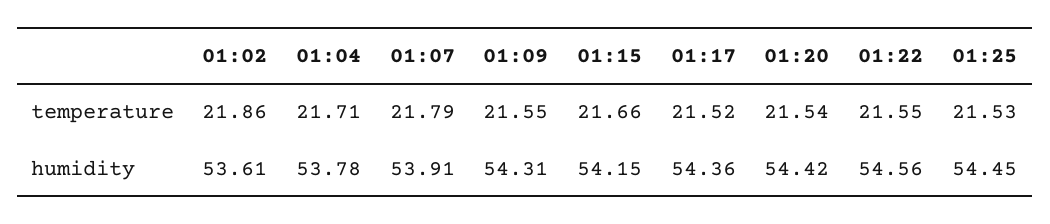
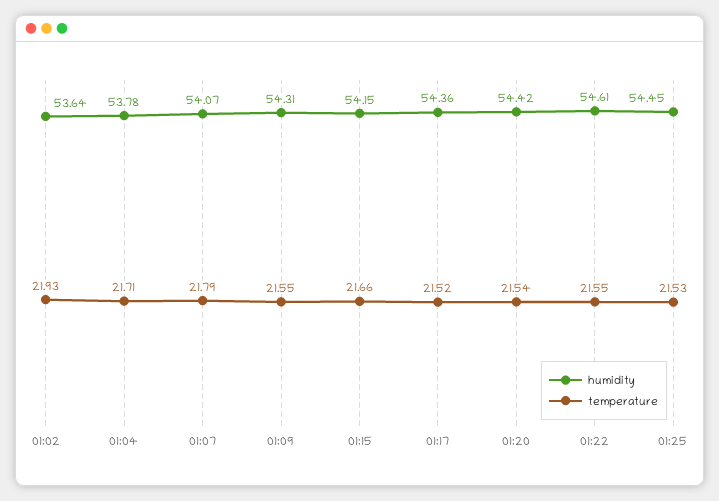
temperature, 01:02: 21.86 -> 21.93
humidity, 01:02: 53.61 -> 53.64
humidity, 01:07: 53.91 -> 54.07
humidity, 01:22: 54.56 -> 54.61

